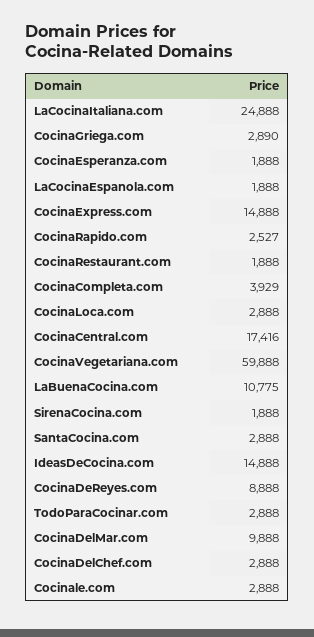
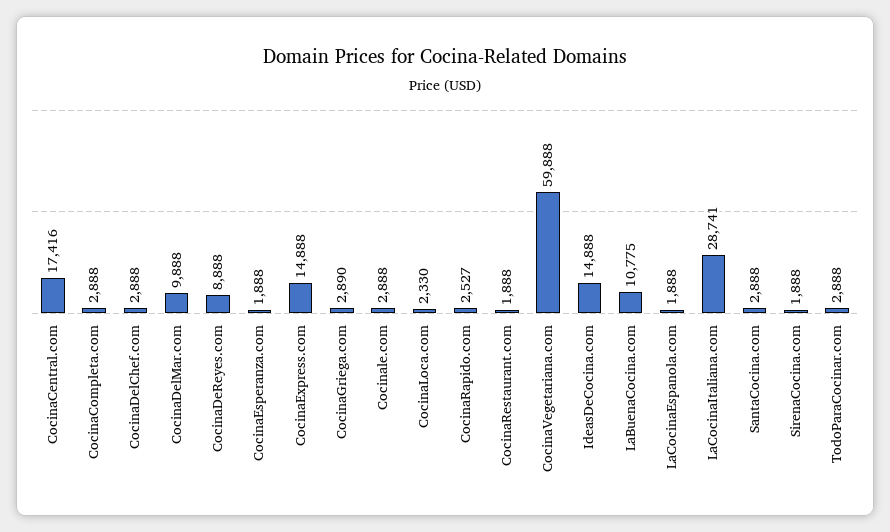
LaCocinaItaliana.com: 24888 -> 28741
CocinaCompleta.com: 3929 -> 2888
CocinaLoca.com: 2888 -> 2330

